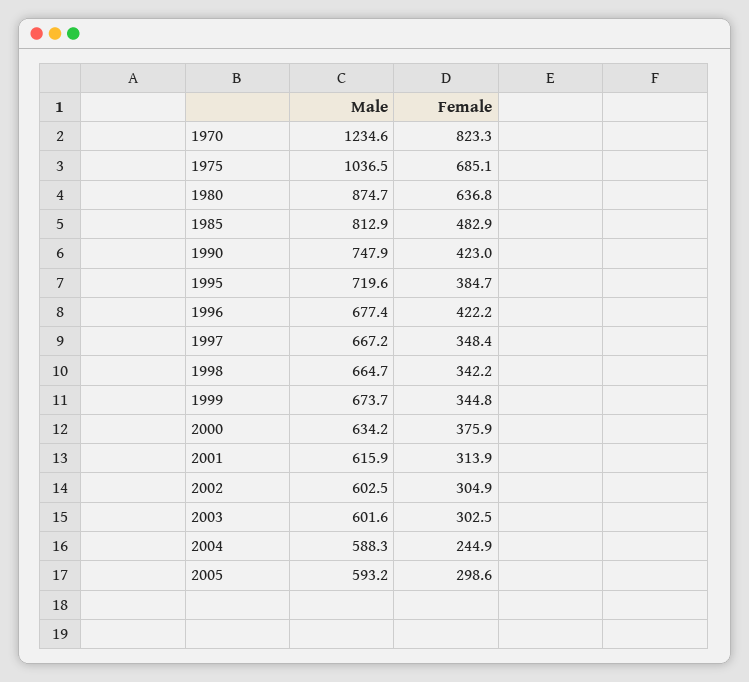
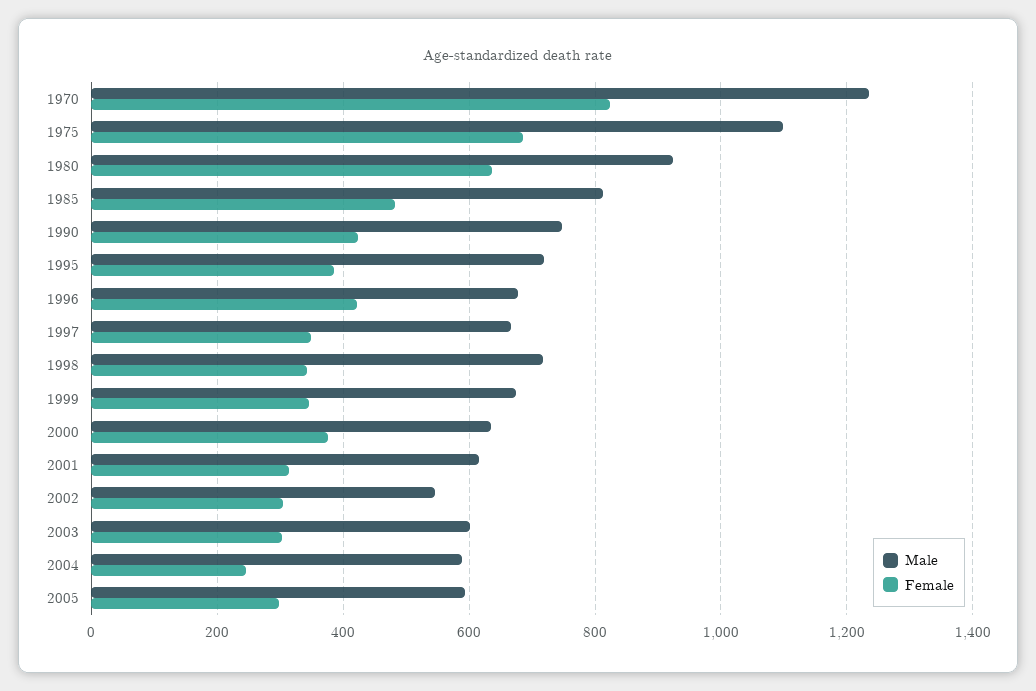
Male, 1975: 1036.5 -> 1100
Male, 1980: 874.7 -> 920
Male, 1998: 664.7 -> 720
Male, 2002: 602.5 -> 540

